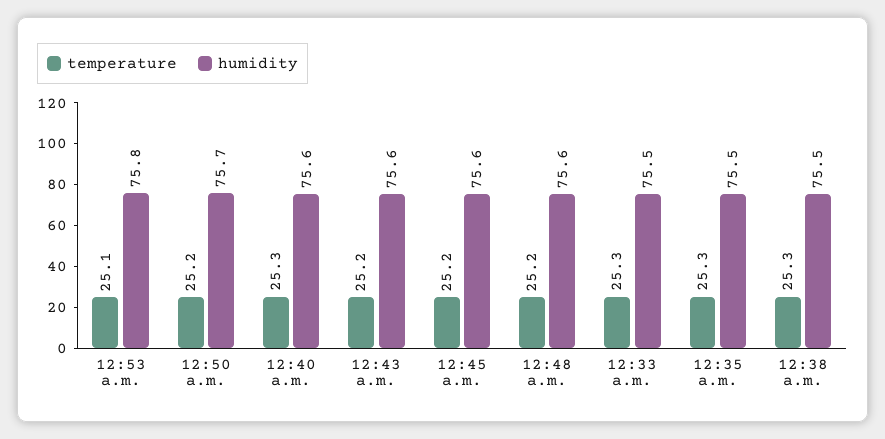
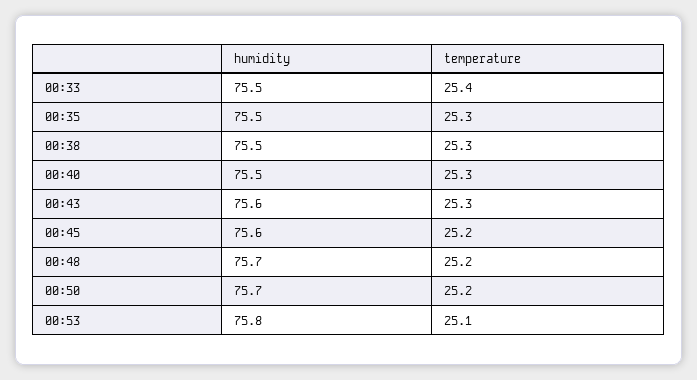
humidity, 12:40 a.m.: 75.6 -> 75.5
temperature, 12:43 a.m.: 25.2 -> 25.3
humidity, 12:48 a.m.: 75.6 -> 75.7
temperature, 12:33 a.m.: 25.3 -> 25.4

